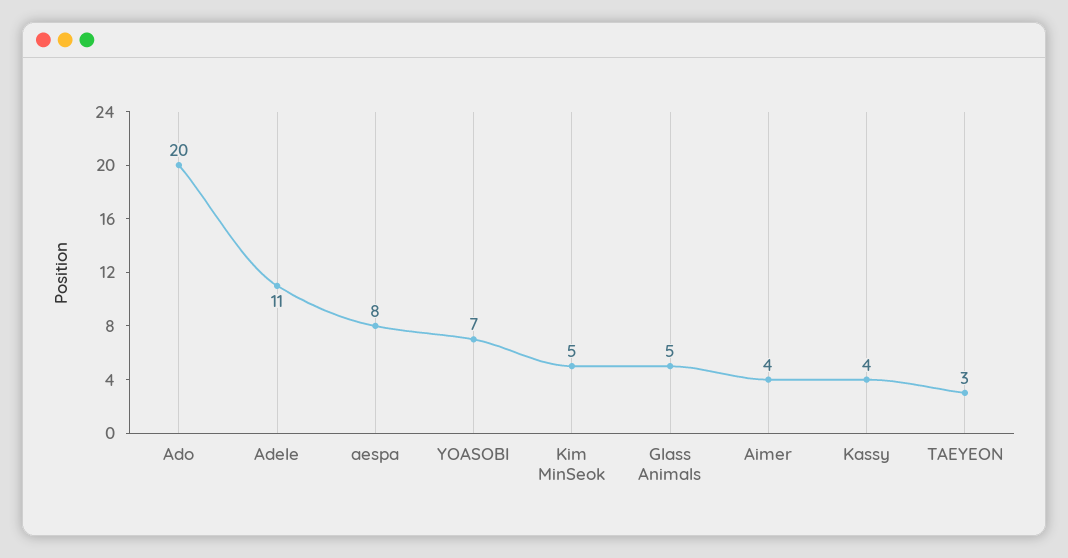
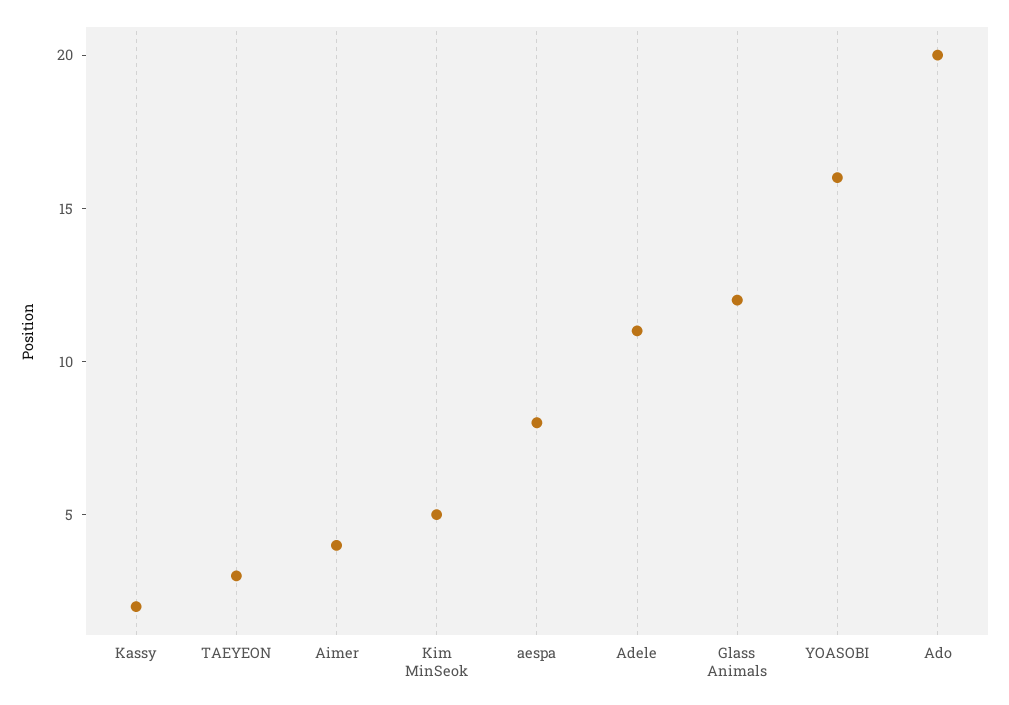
YOASOBI: 7 -> 16
Glass Animals: 5 -> 12
Kassy: 4 -> 2

